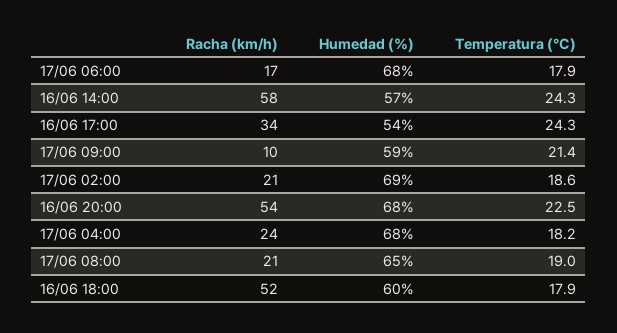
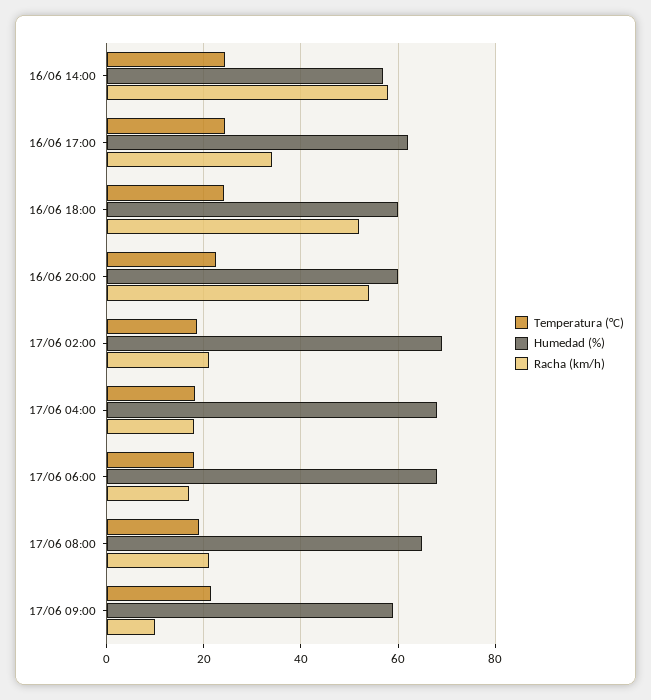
Humedad (%), 16/06 17:00: 54 -> 62
Humedad (%), 16/06 20:00: 68 -> 60
Racha (km/h), 17/06 04:00: 24 -> 18
Temperatura (°C), 16/06 18:00: 17.9 -> 24

